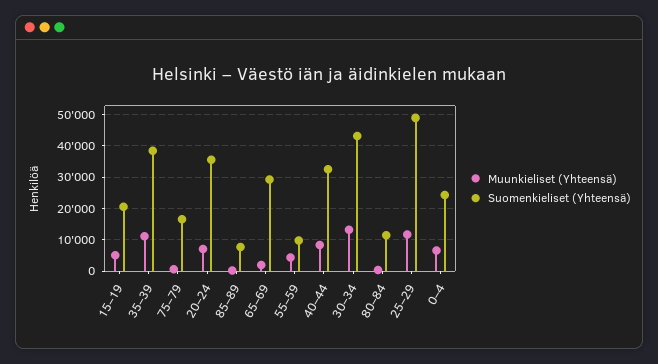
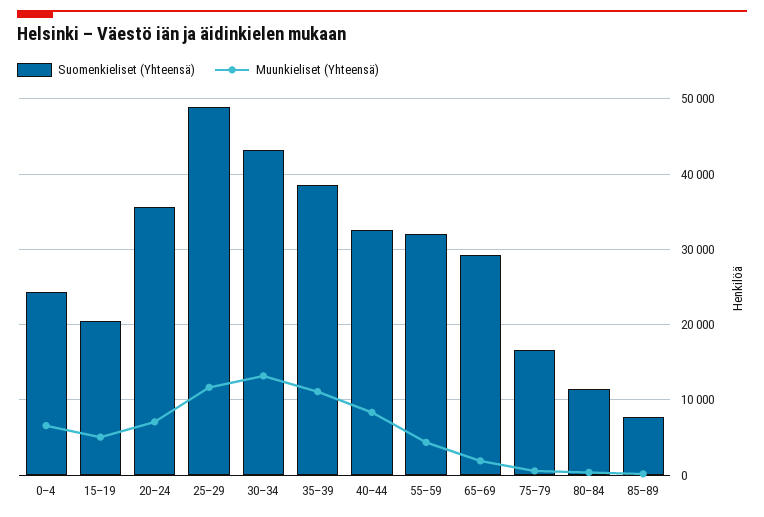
Suomenkieliset (Yhteensä), 55–59: 10000 -> 32000

